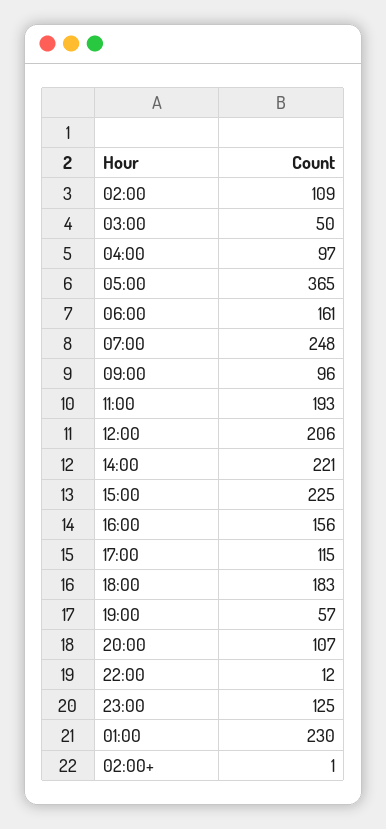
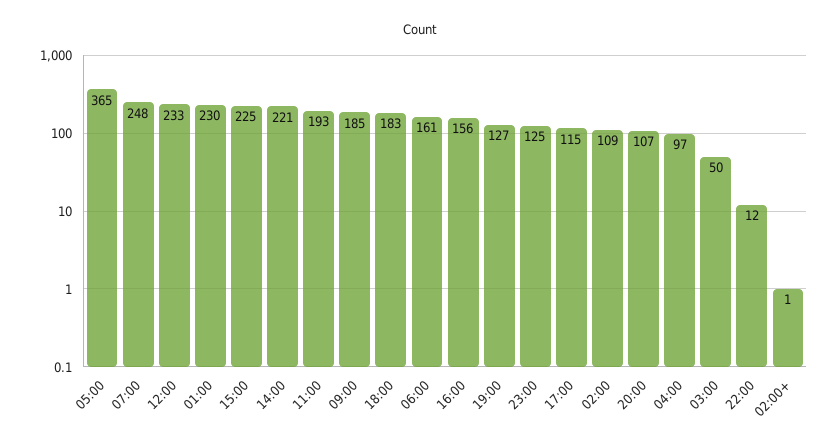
09:00: 96 -> 185
12:00: 206 -> 233
19:00: 57 -> 127

